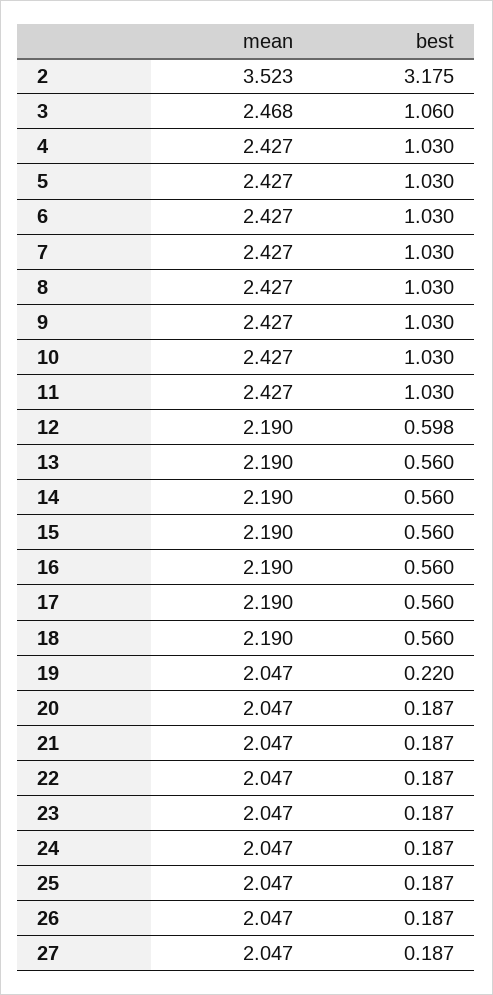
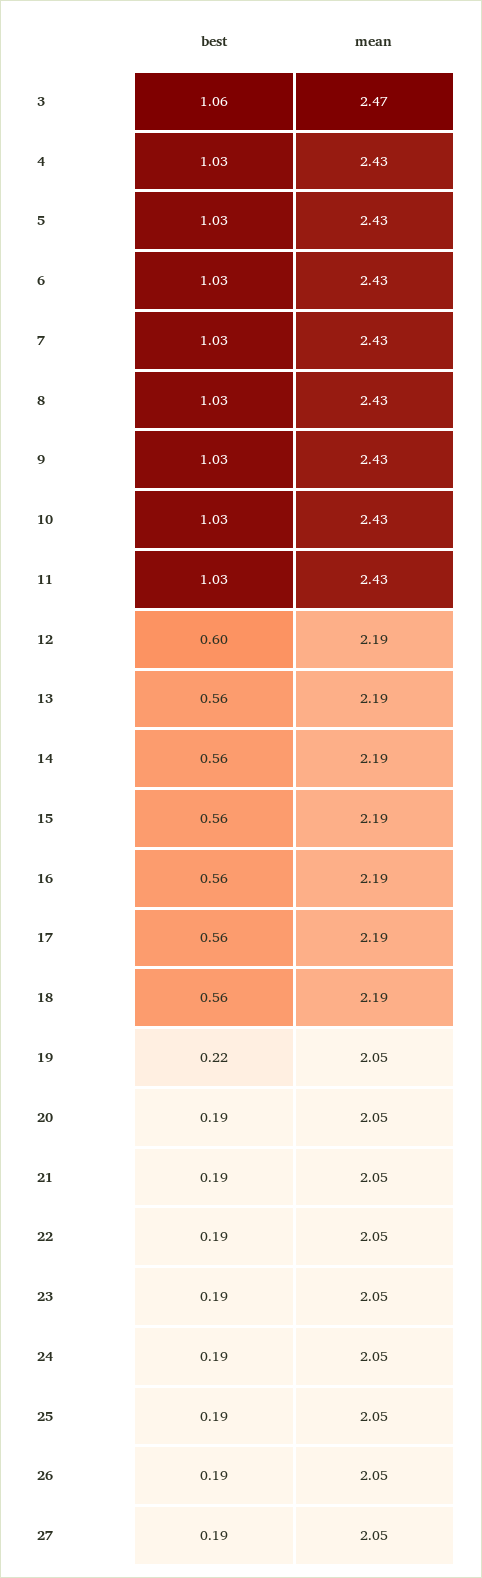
mean, 2: 3.523 -> none
best, 2: 3.175 -> none

